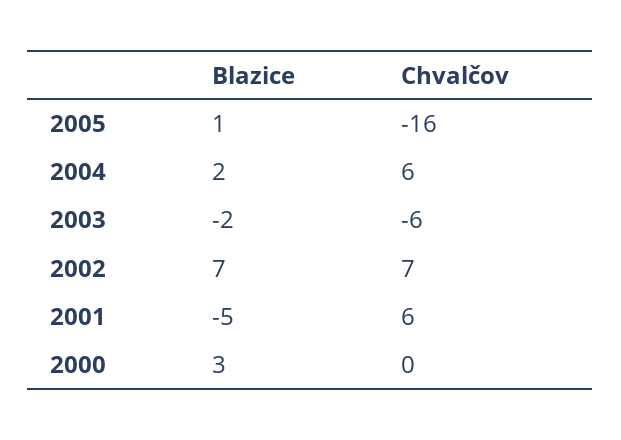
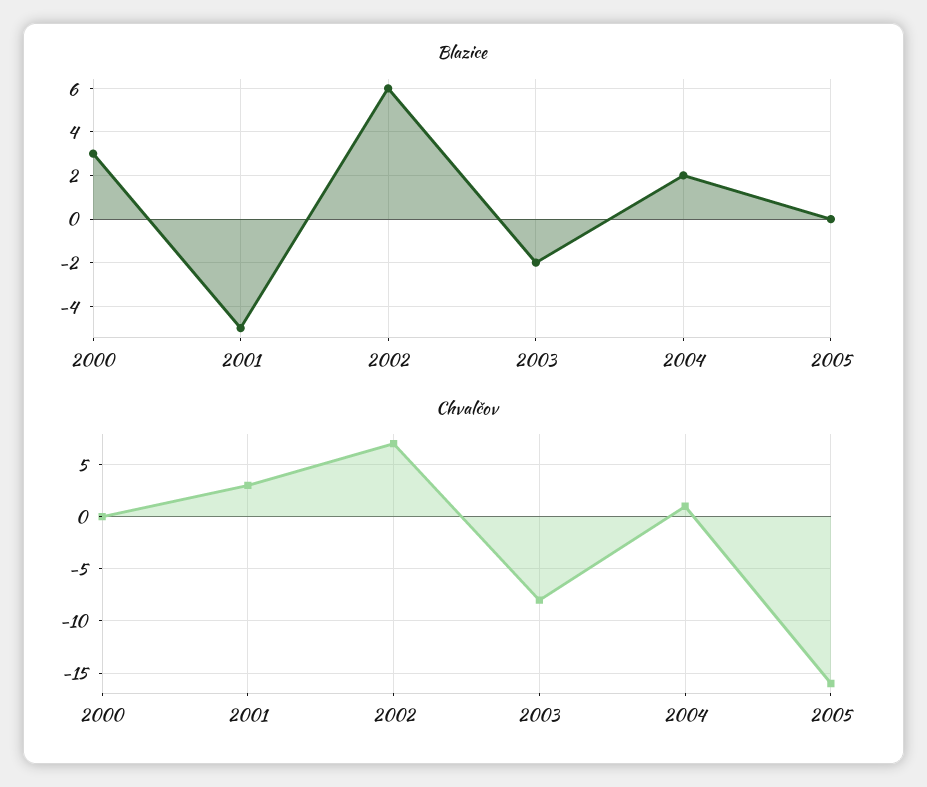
Blazice, 2005: 1 -> 0
Chvalčov, 2004: 6 -> 1
Chvalčov, 2003: -6 -> -8
Blazice, 2002: 7 -> 6
Chvalčov, 2001: 6 -> 3

